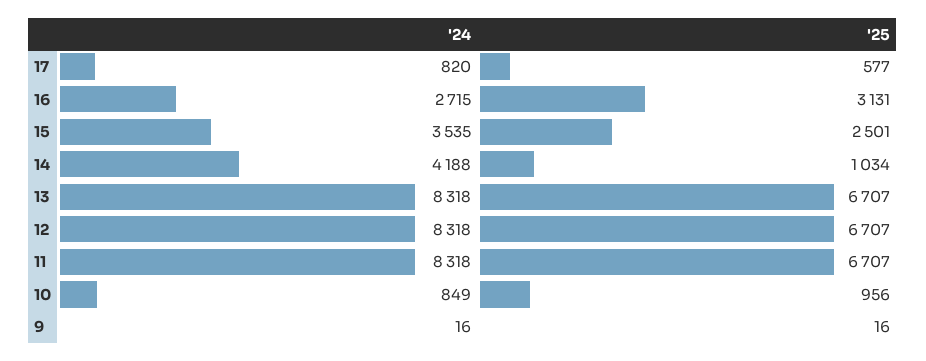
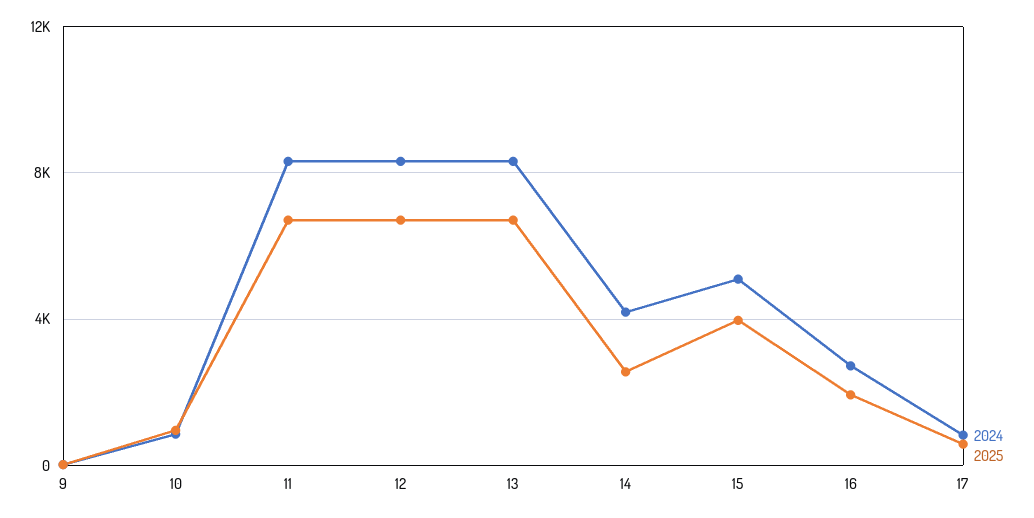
'25, 16: 3131 -> 2000
'24, 15: 3535 -> 5000
'25, 15: 2501 -> 4000
'25, 14: 1034 -> 2500

